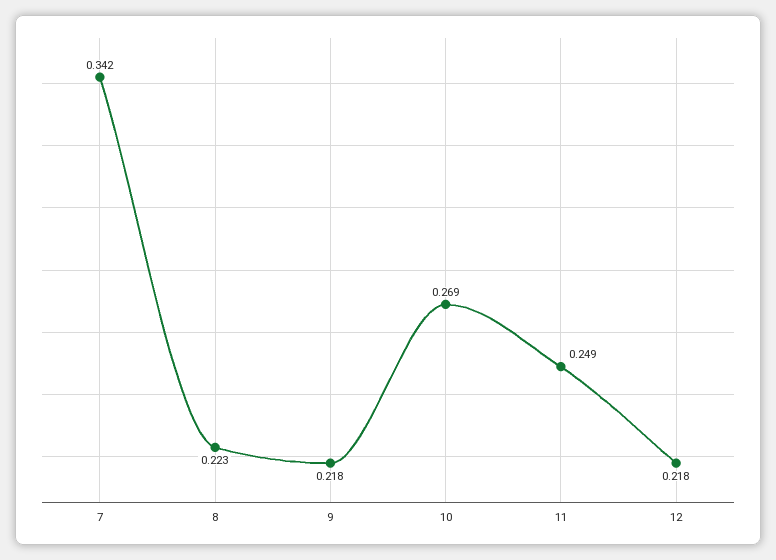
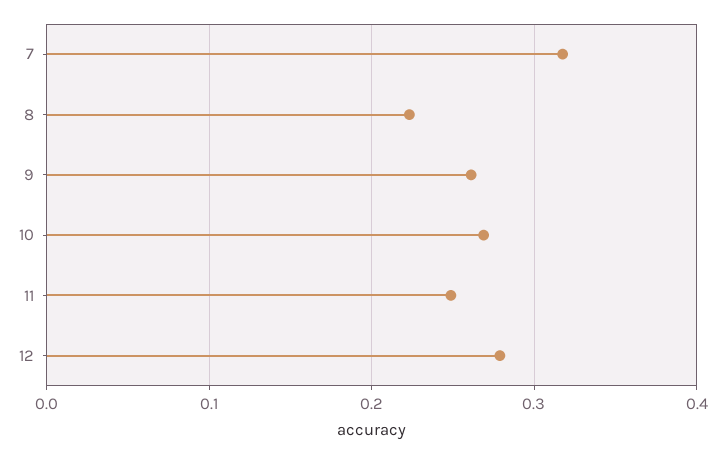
7: 0.342 -> 0.32
9: 0.218 -> 0.26
12: 0.218 -> 0.28

